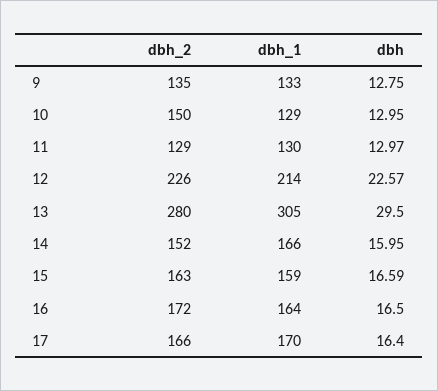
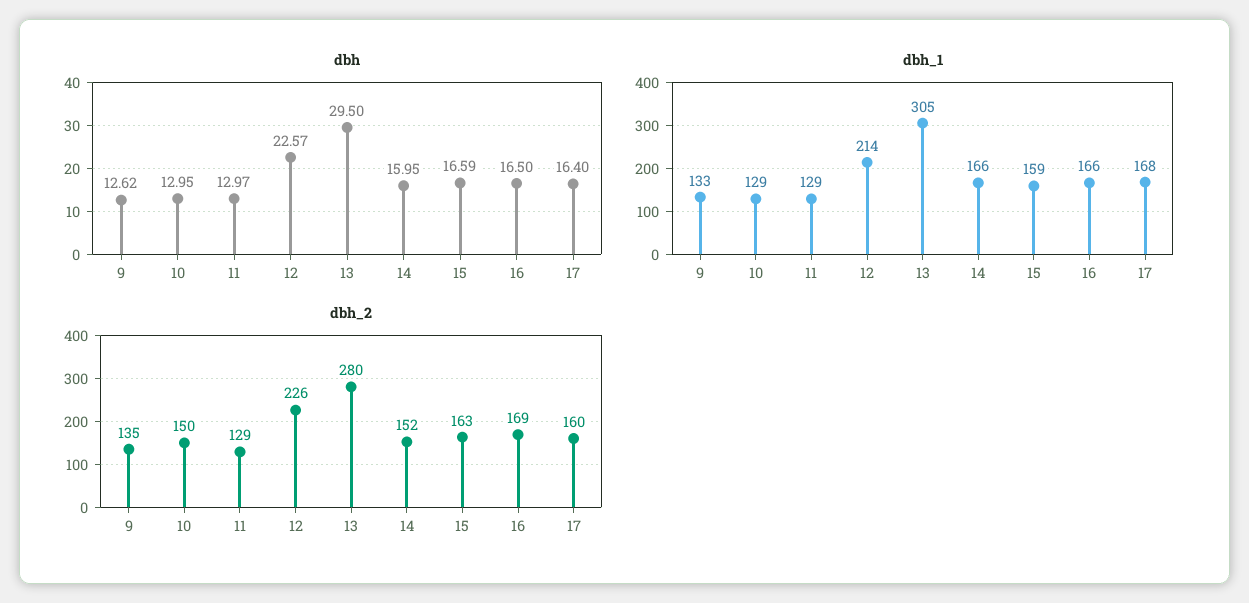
dbh, 9: 12.75 -> 12.62
dbh_1, 11: 130 -> 129
dbh_2, 16: 172 -> 169
dbh_1, 16: 164 -> 166
dbh_2, 17: 166 -> 160
dbh_1, 17: 170 -> 168

